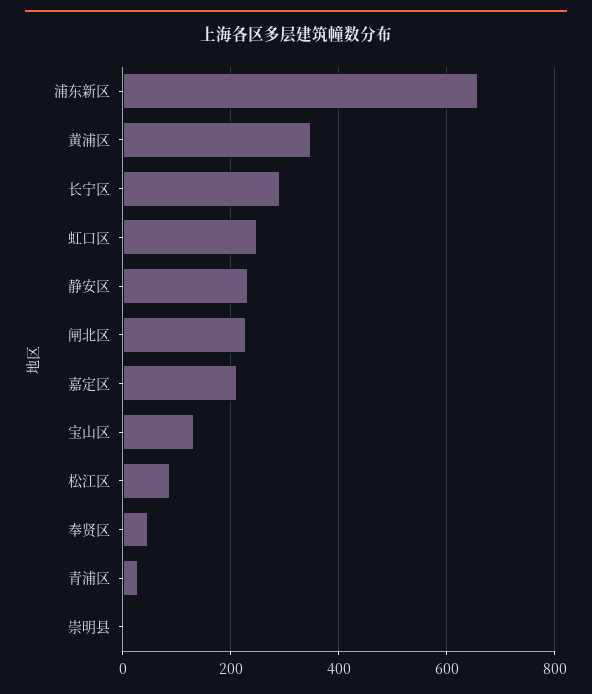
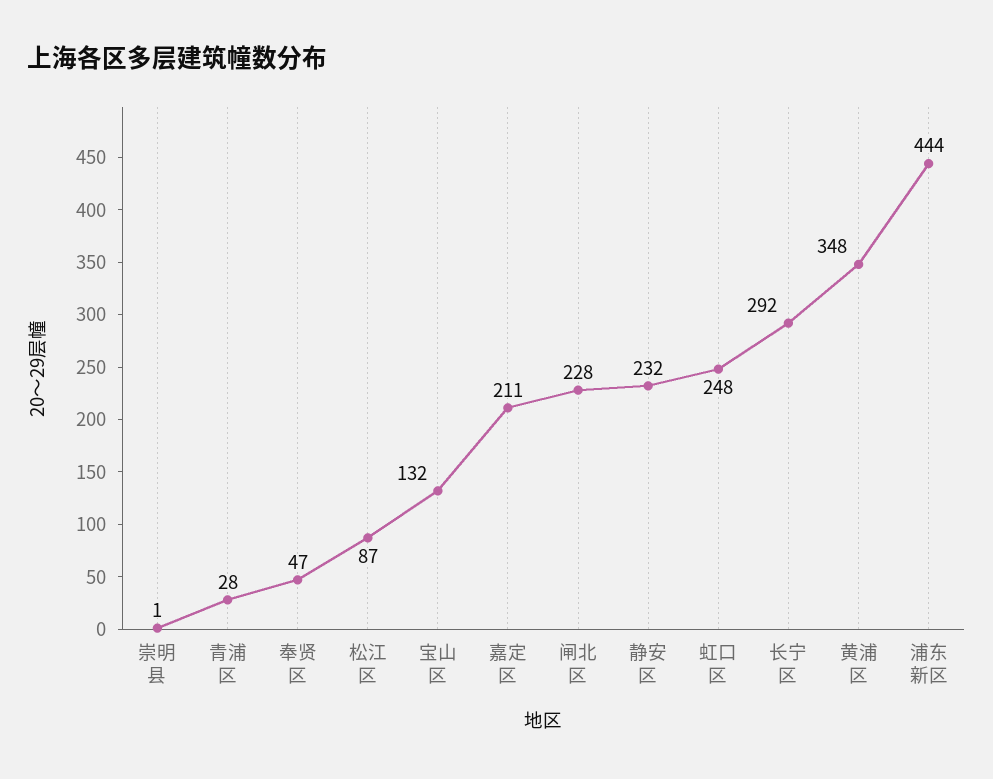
浦东新区: 660 -> 444

